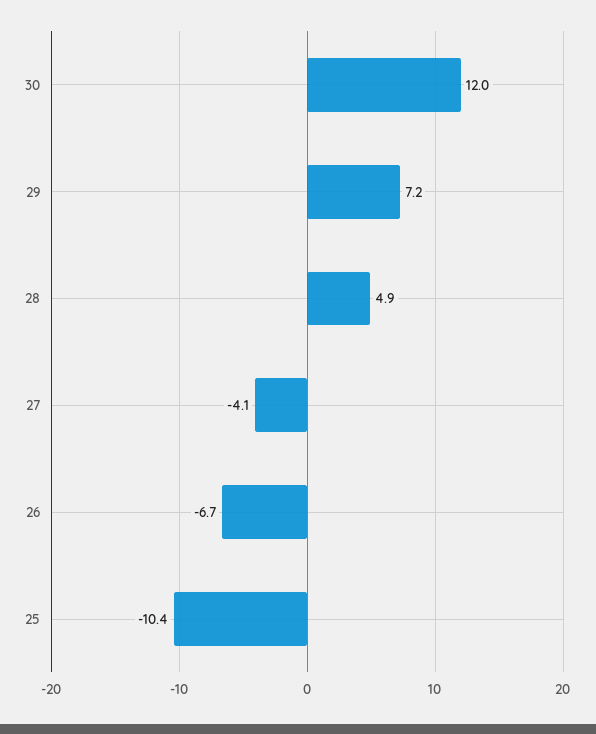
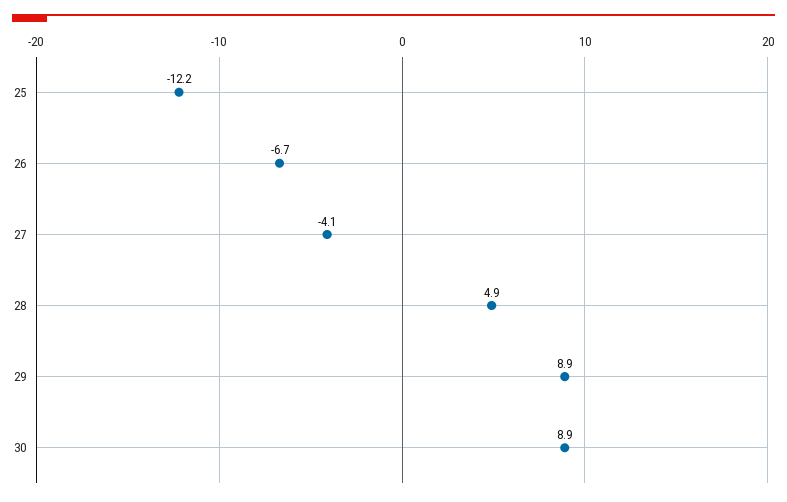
30: 12 -> 8.9
29: 7.2 -> 8.9
25: -10.4 -> -12.2

